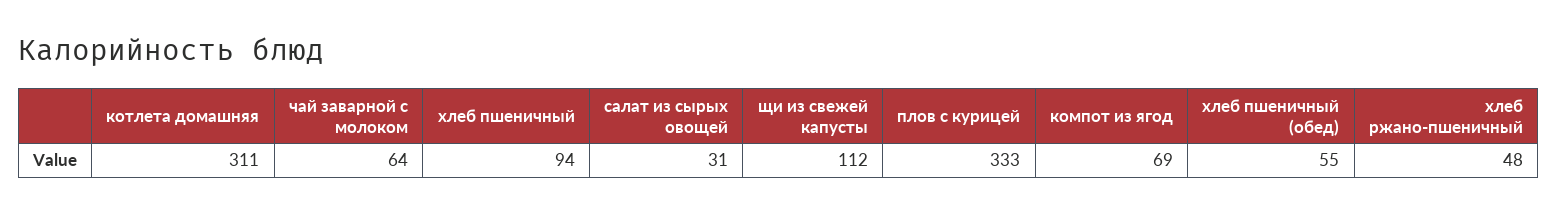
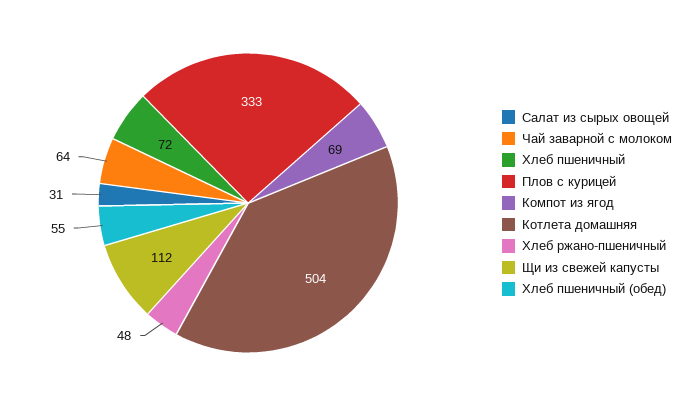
котлета домашняя: 311 -> 504
хлеб пшеничный: 94 -> 72

